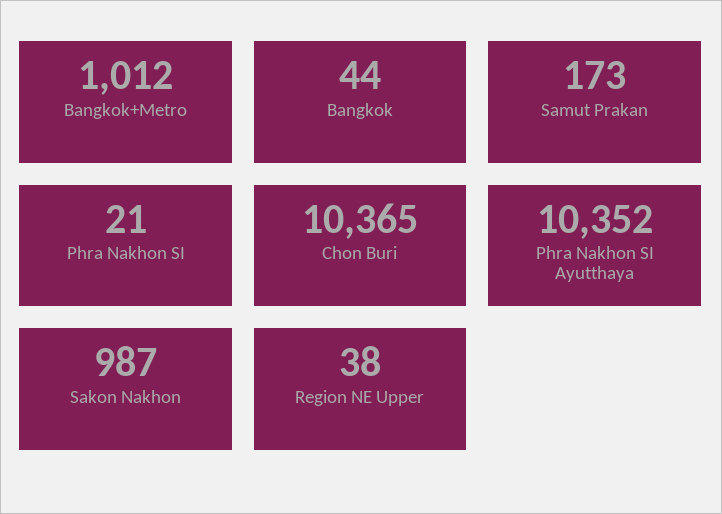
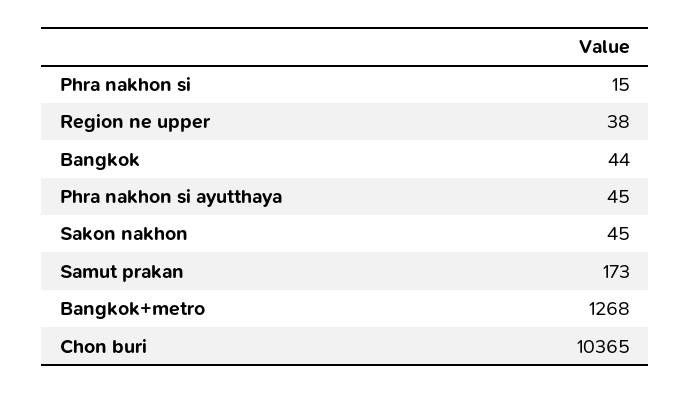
Bangkok+Metro: 1012 -> 1268
Phra Nakhon SI: 21 -> 15
Phra Nakhon SI Ayutthaya: 10352 -> 45
Sakon Nakhon: 987 -> 45

